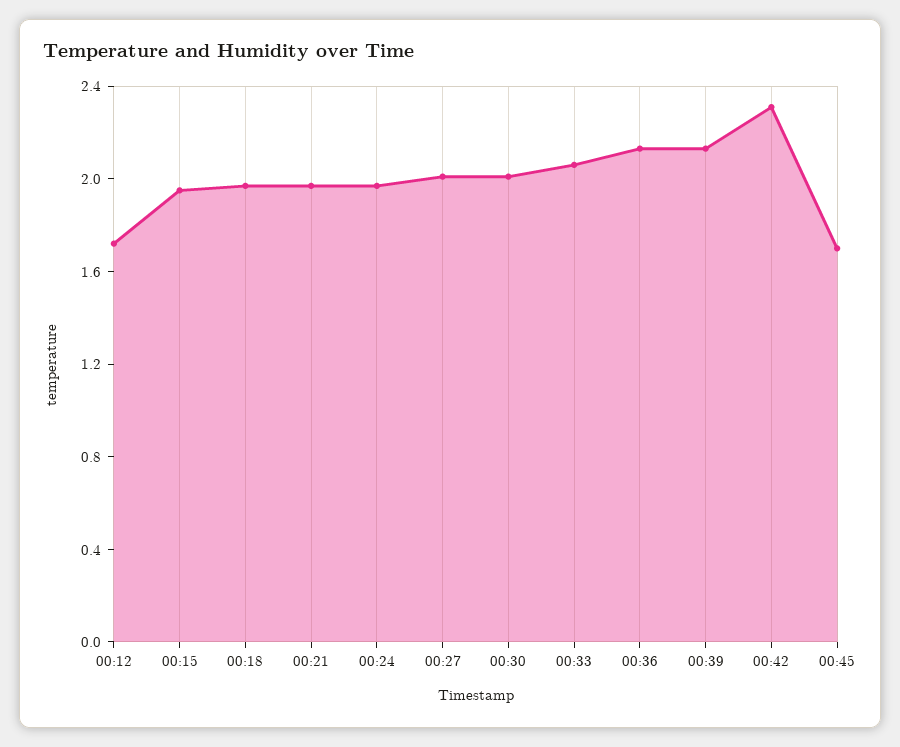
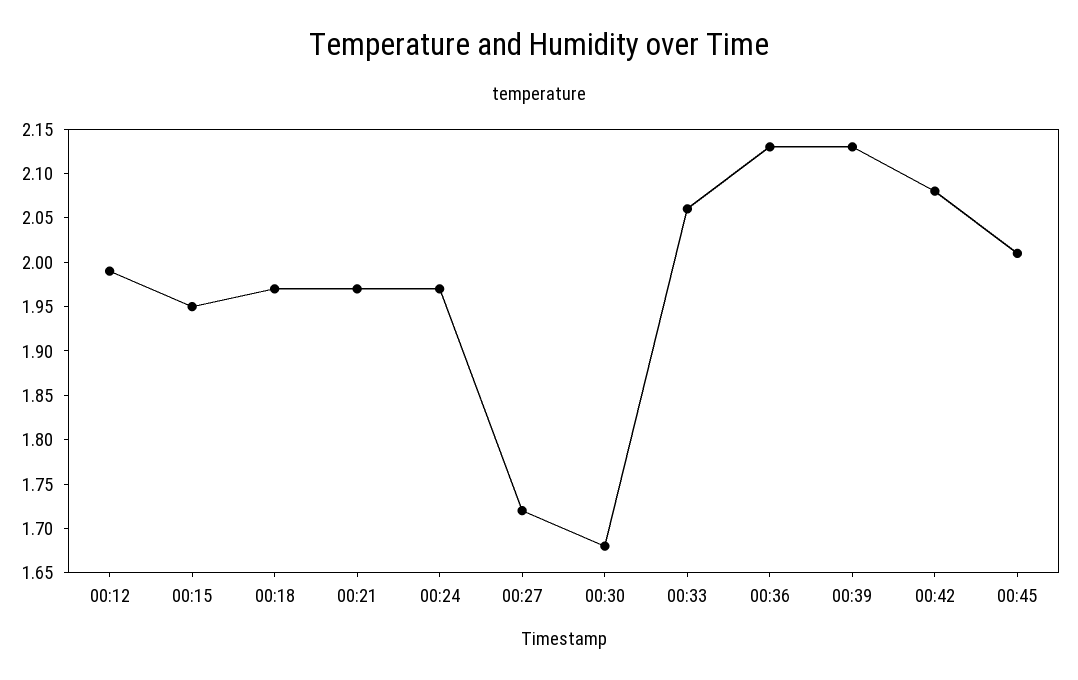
00:12: 1.7 -> 1.99
00:27: 2 -> 1.72
00:30: 2 -> 1.68
00:42: 2.3 -> 2.08
00:45: 1.7 -> 2.01

